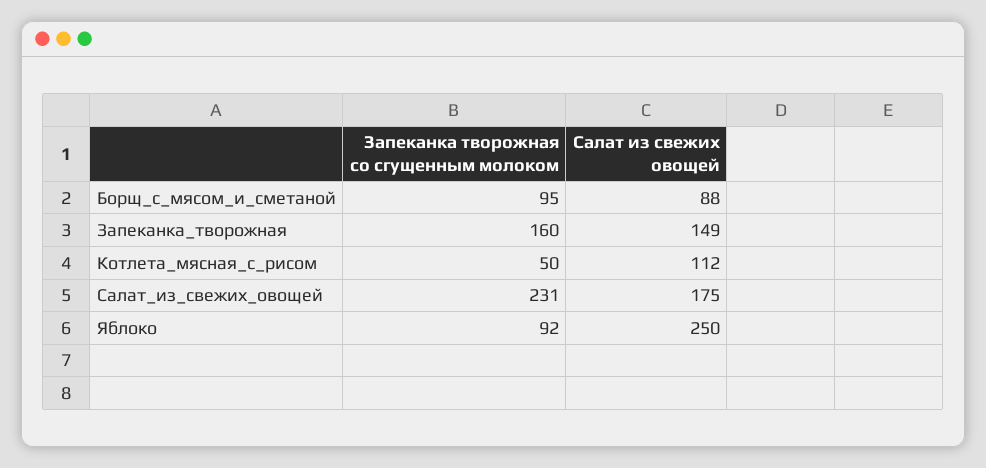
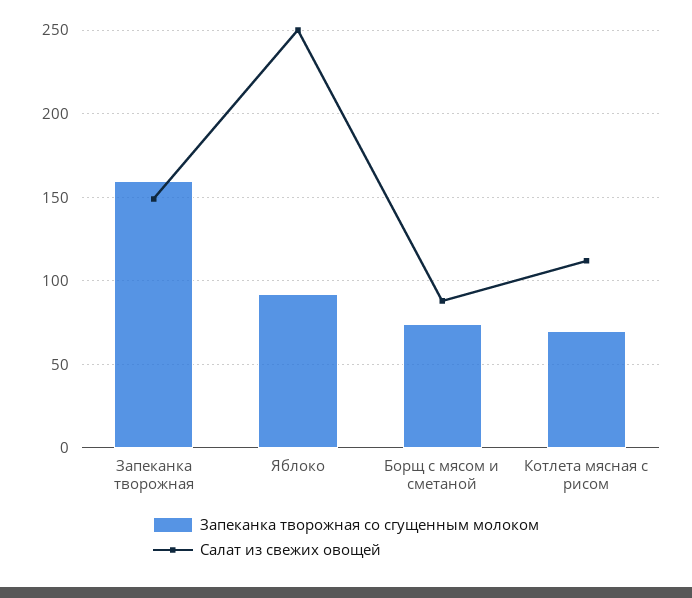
Запеканка творожная со сгущенным молоком, Борщ_с_мясом_и_сметаной: 95 -> 75
Запеканка творожная со сгущенным молоком, Котлета_мясная_с_рисом: 50 -> 70
Запеканка творожная со сгущенным молоком, Салат_из_свежих_овощей: 231 -> none
Салат из свежих овощей, Салат_из_свежих_овощей: 175 -> none

